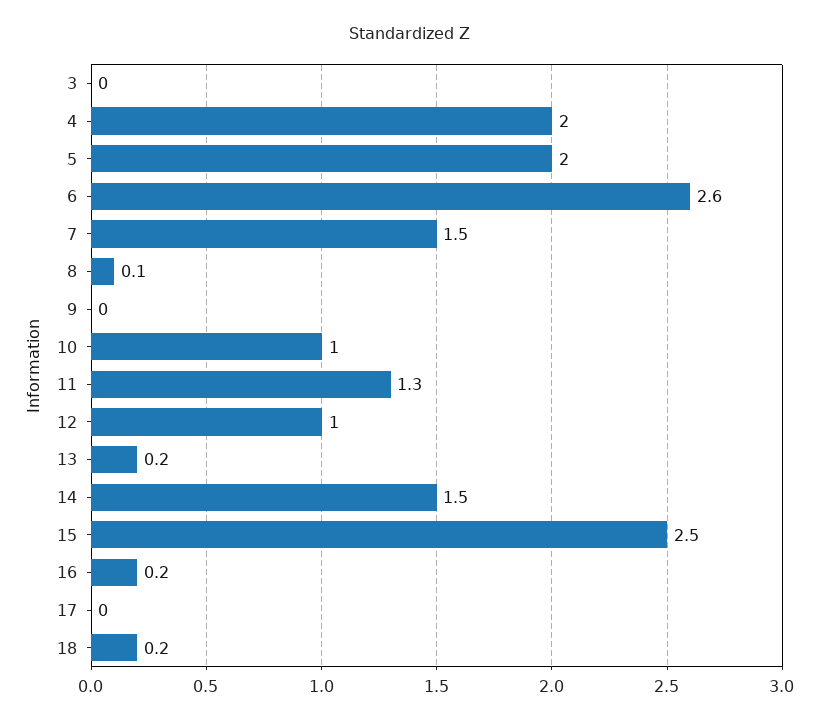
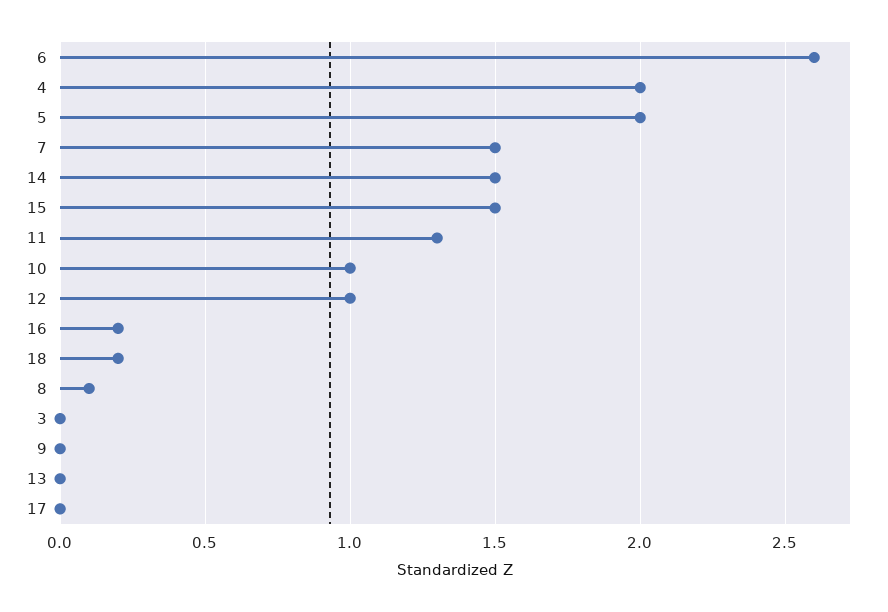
13: 0.2 -> 0
15: 2.5 -> 1.5

